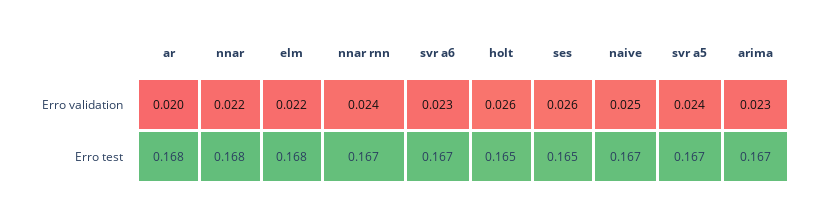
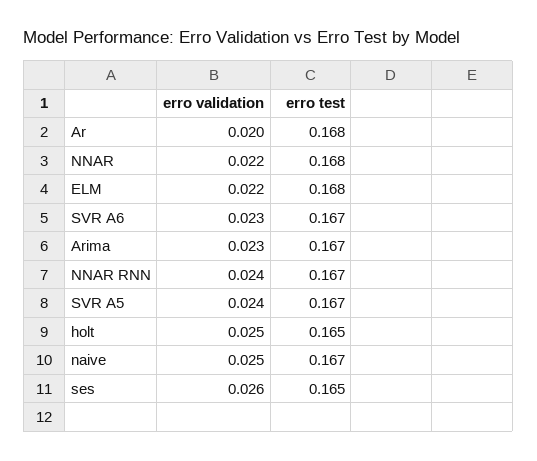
holt, Erro validation: 0.026 -> 0.025

